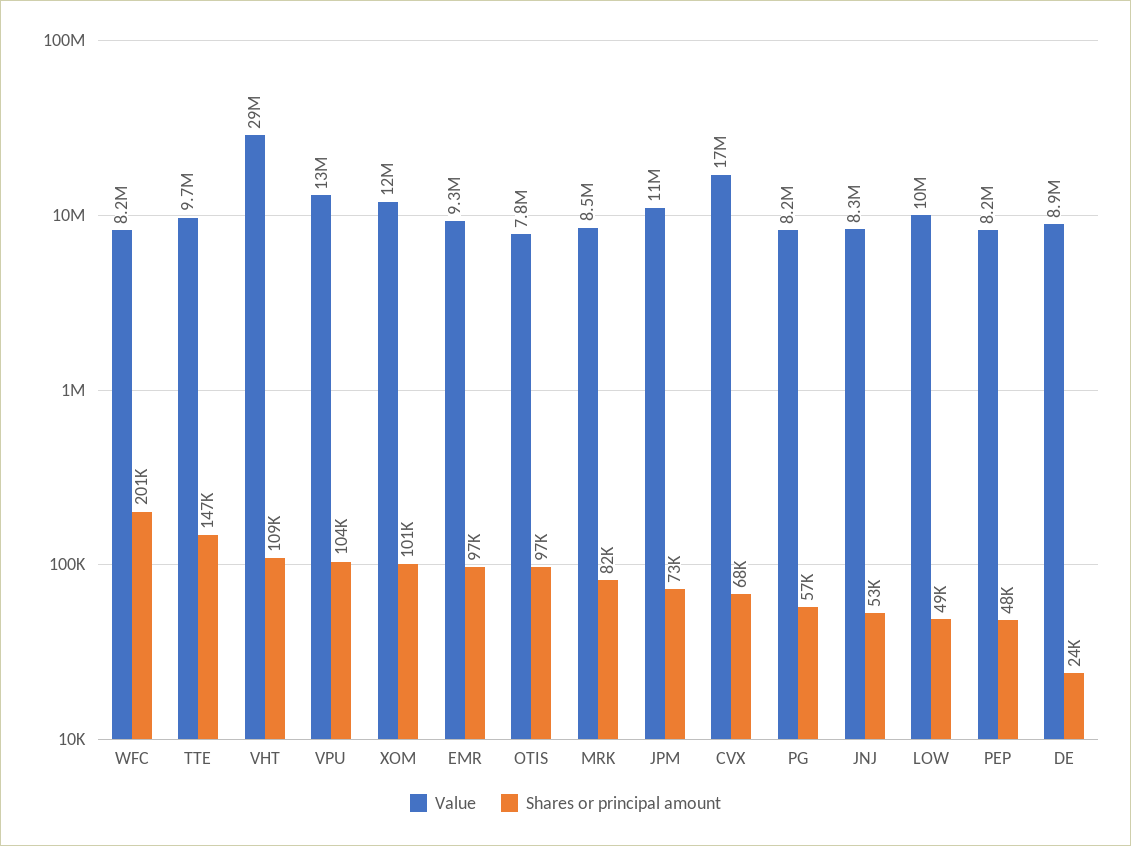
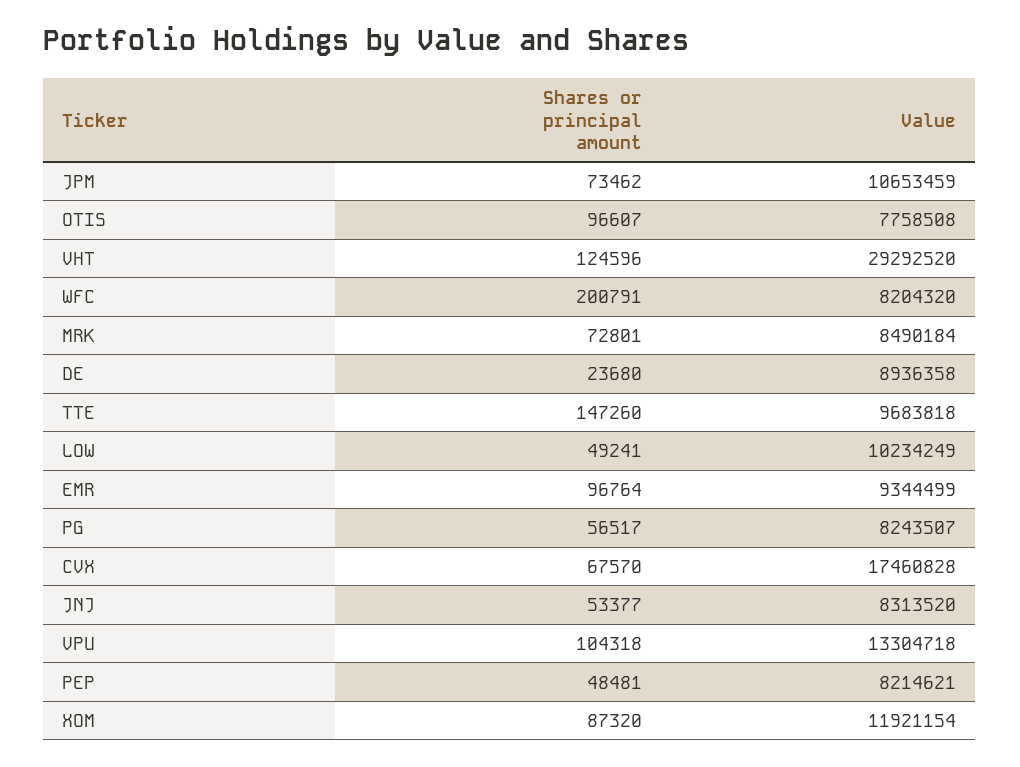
Shares or principal amount, VHT: 109000 -> 124596
Shares or principal amount, XOM: 101000 -> 87320
Shares or principal amount, MRK: 82000 -> 72801

